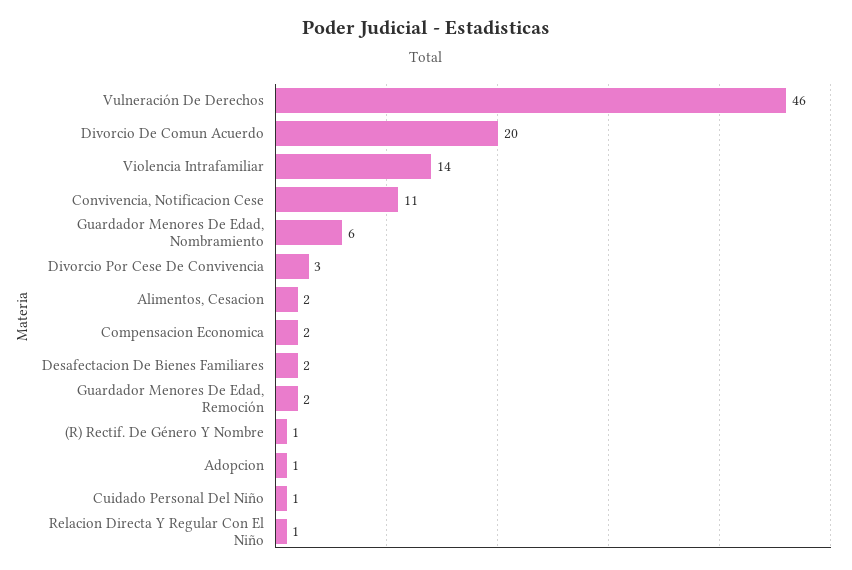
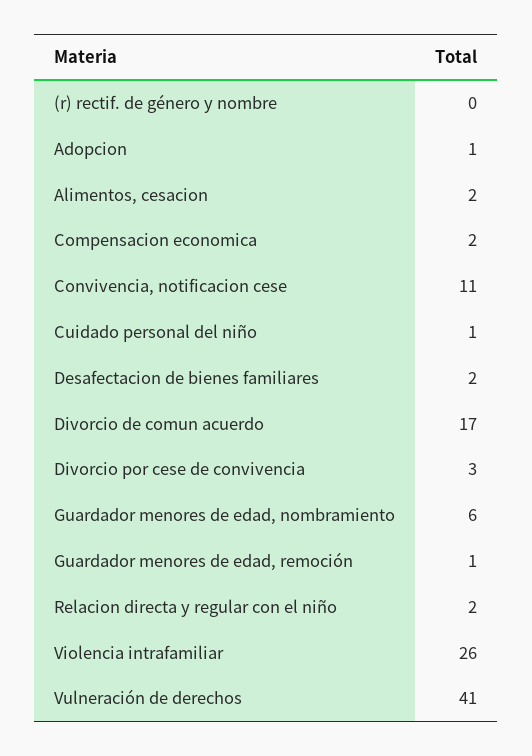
Vulneración De Derechos: 46 -> 41
Divorcio De Comun Acuerdo: 20 -> 17
Violencia Intrafamiliar: 14 -> 26
Guardador Menores De Edad, Remoción: 2 -> 1
(R) Rectif. De Género Y Nombre: 1 -> 0
Relacion Directa Y Regular Con El Niño: 1 -> 2

